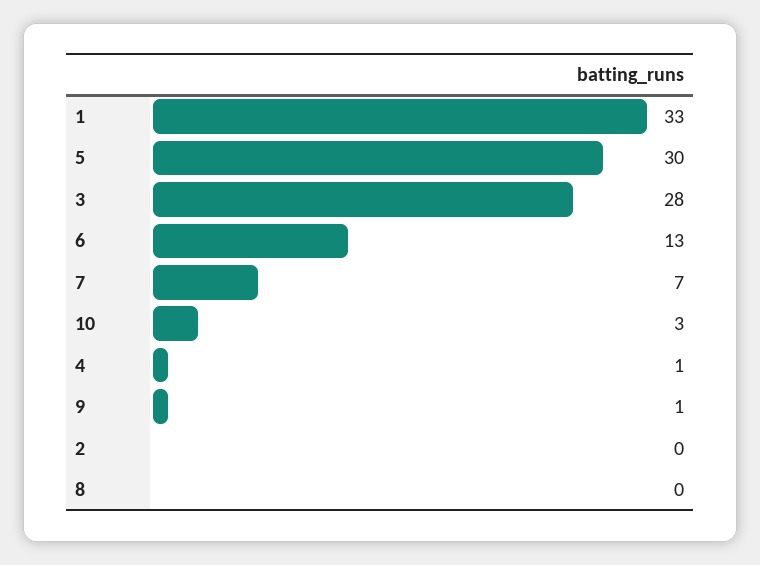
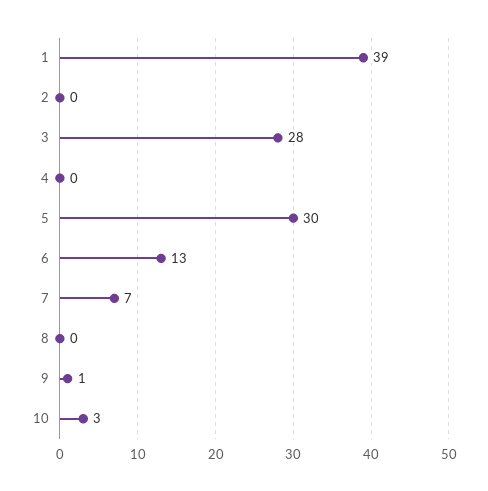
1: 33 -> 39
4: 1 -> 0

